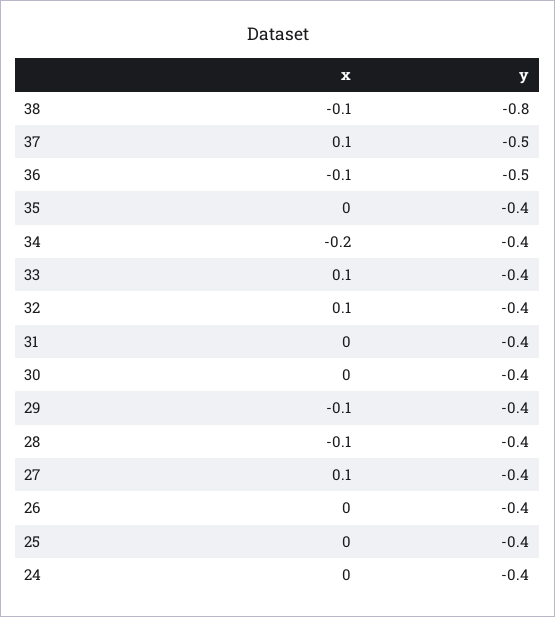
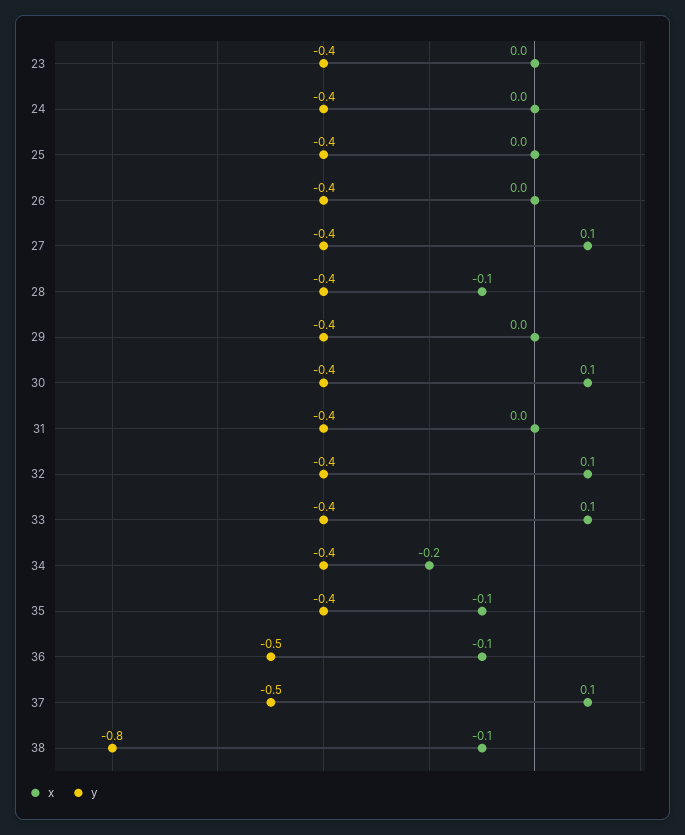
x, 35: 0 -> -0.1
x, 30: 0 -> 0.1
x, 29: -0.1 -> 0
x, 23: none -> 0
y, 23: none -> -0.4

